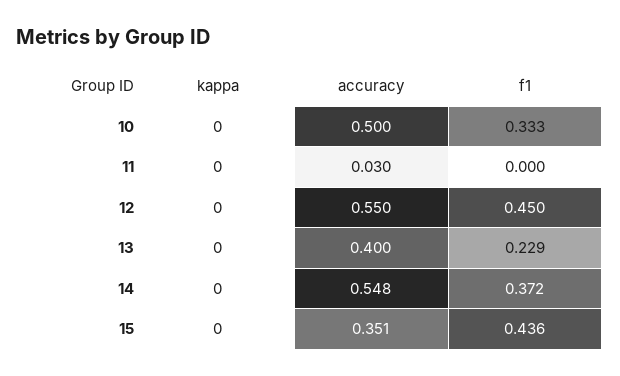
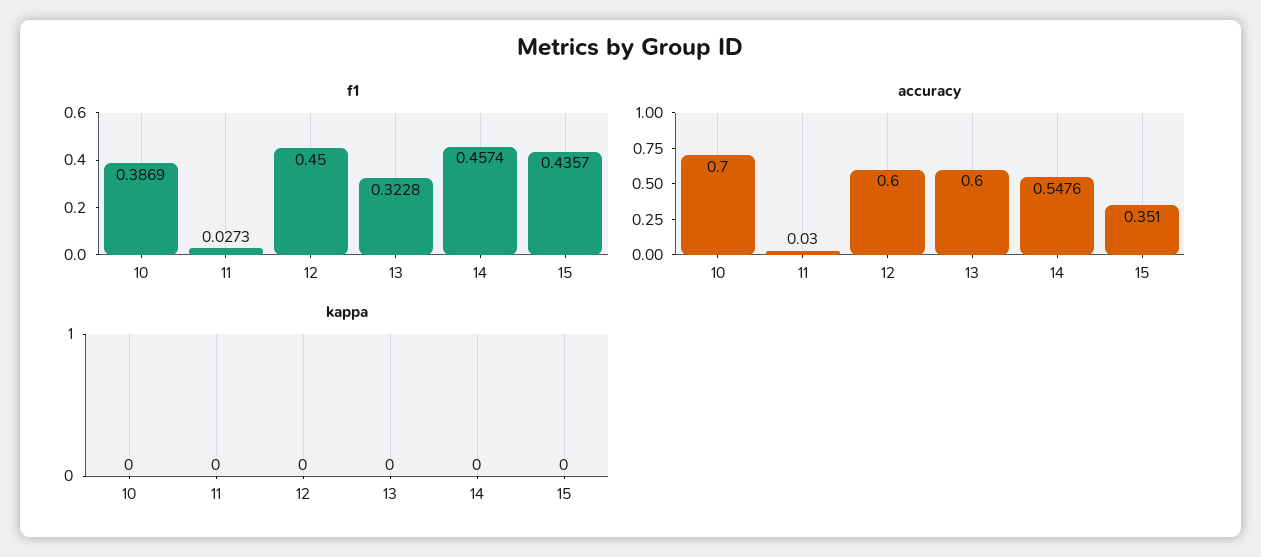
accuracy, 10: 0.5 -> 0.7
f1, 10: 0.333 -> 0.3869
f1, 11: 0 -> 0.0273
accuracy, 12: 0.55 -> 0.6
accuracy, 13: 0.4 -> 0.6
f1, 13: 0.229 -> 0.3228
f1, 14: 0.372 -> 0.4574

